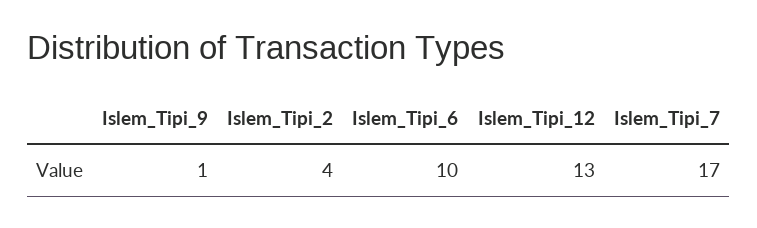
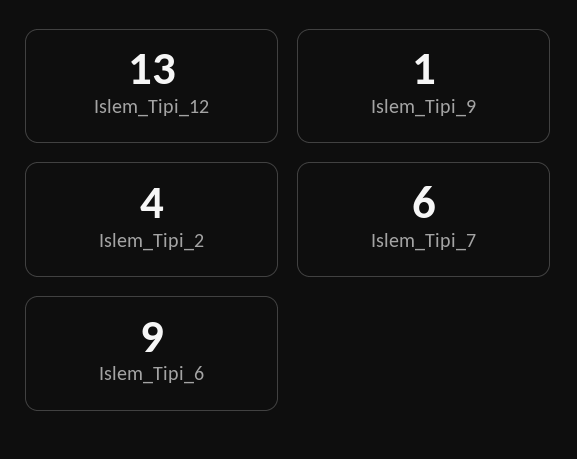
Islem_Tipi_6: 10 -> 9
Islem_Tipi_7: 17 -> 6

